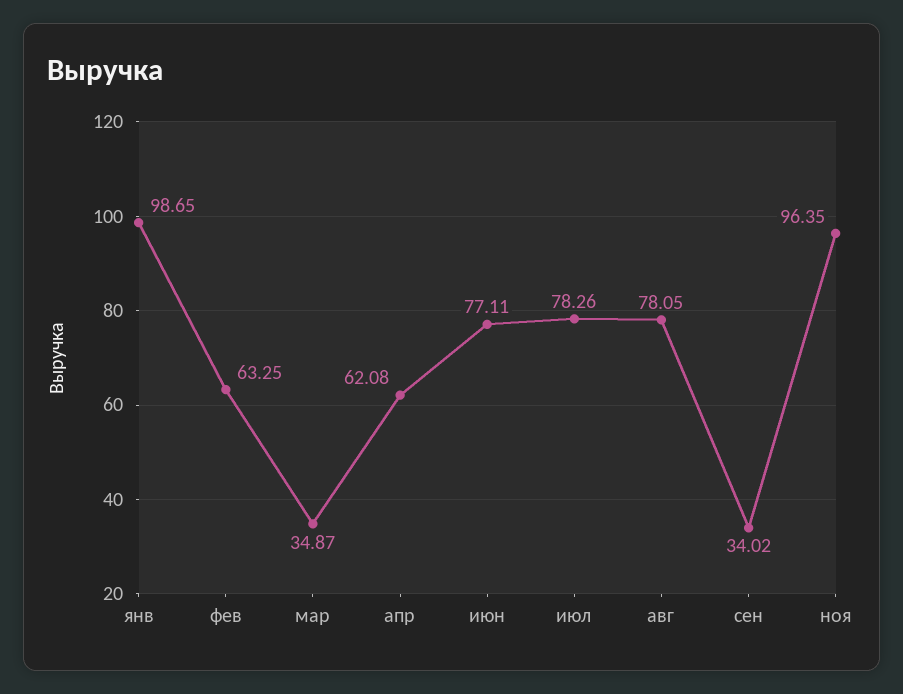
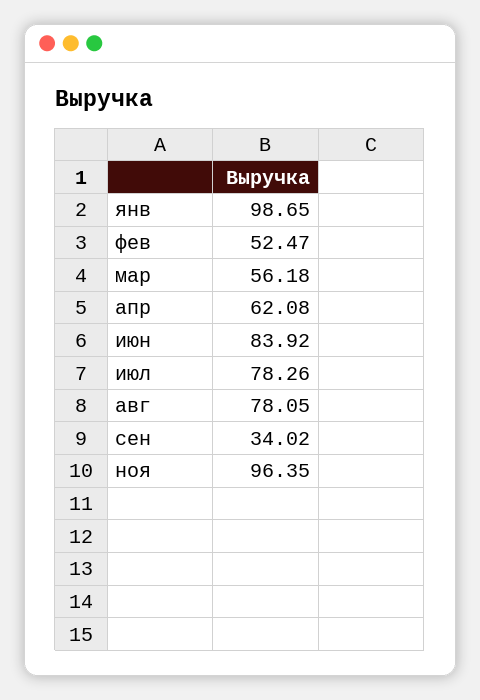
фев: 63.25 -> 52.47
мар: 34.87 -> 56.18
июн: 77.11 -> 83.92

